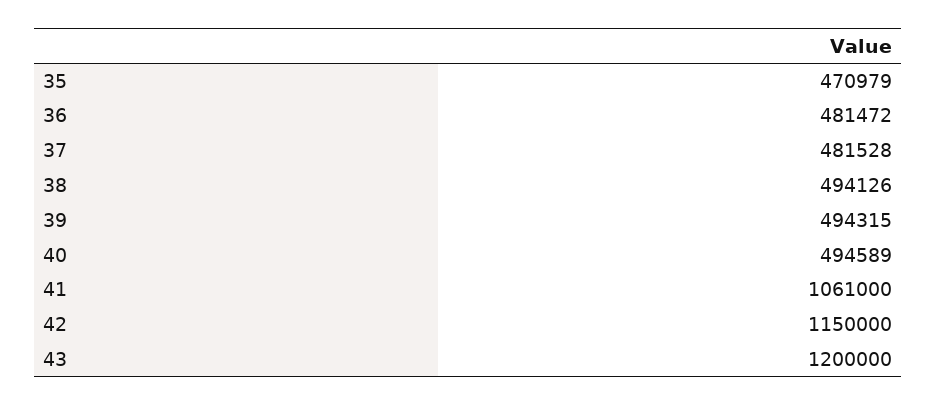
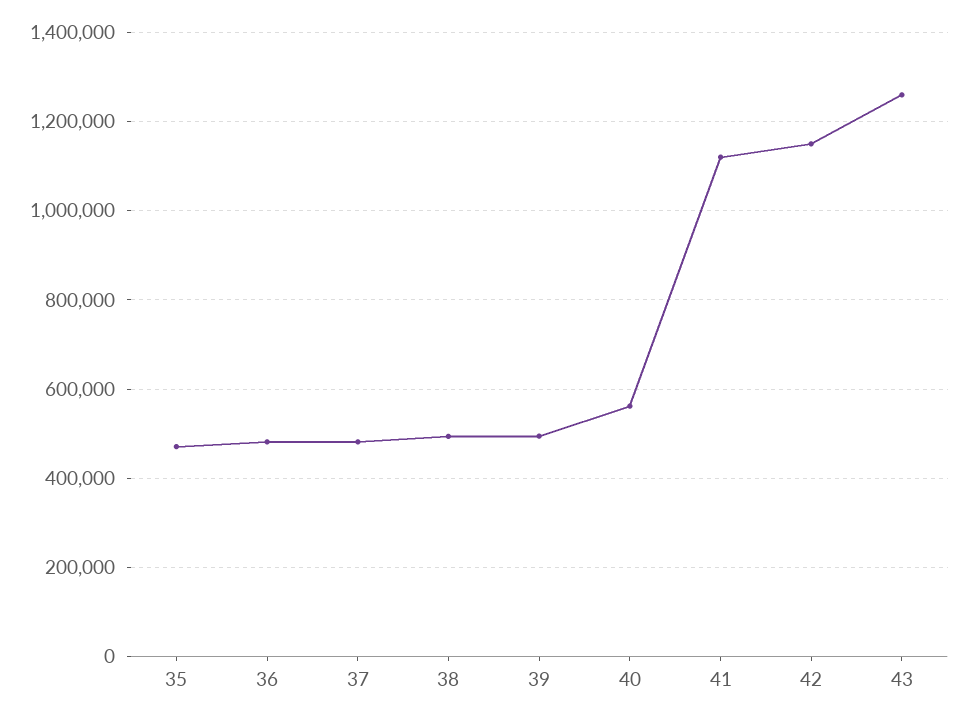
40: 494589 -> 560000
41: 1061000 -> 1120000
43: 1200000 -> 1260000

